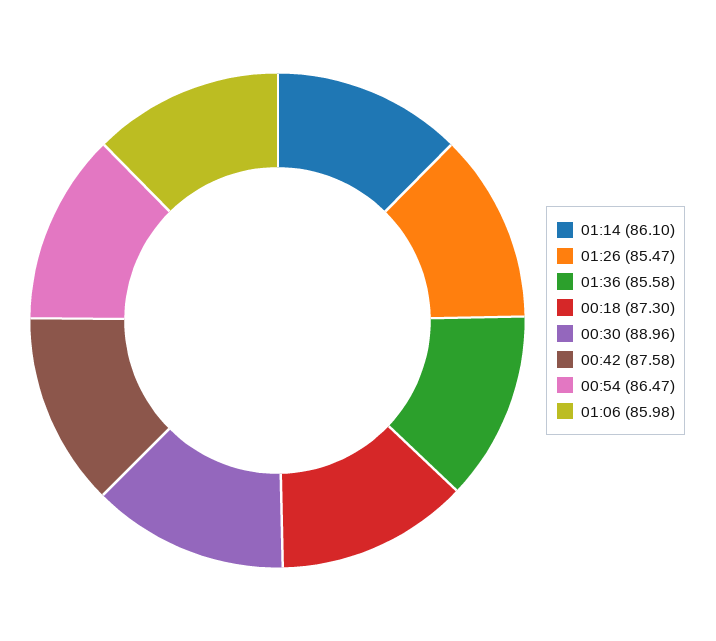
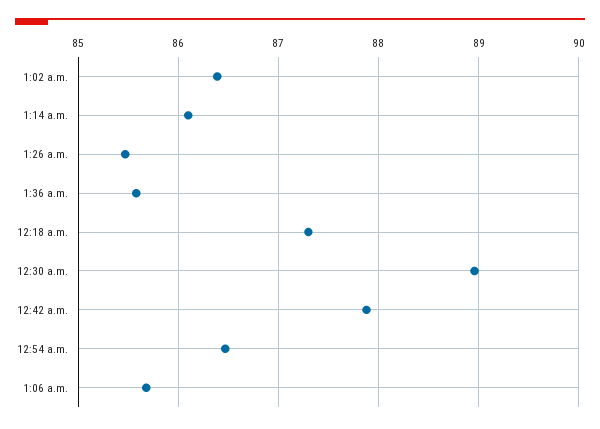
00:42: 87.58 -> 87.9
01:06: 85.98 -> 85.7
1:02 a.m.: none -> 86.4

